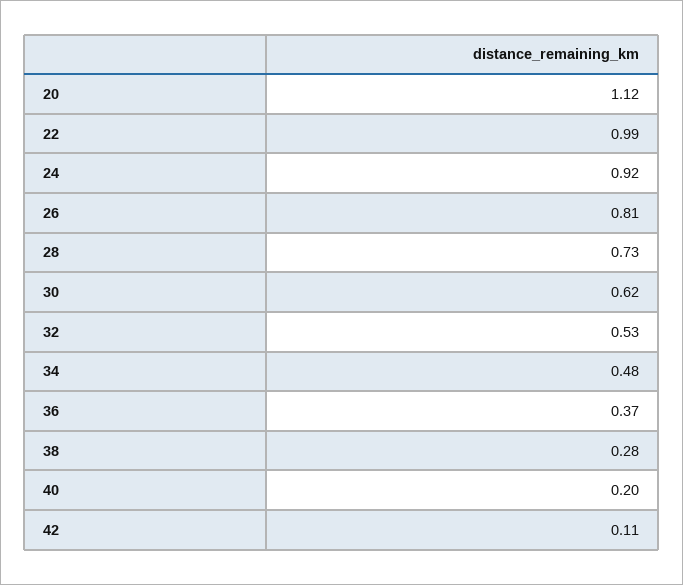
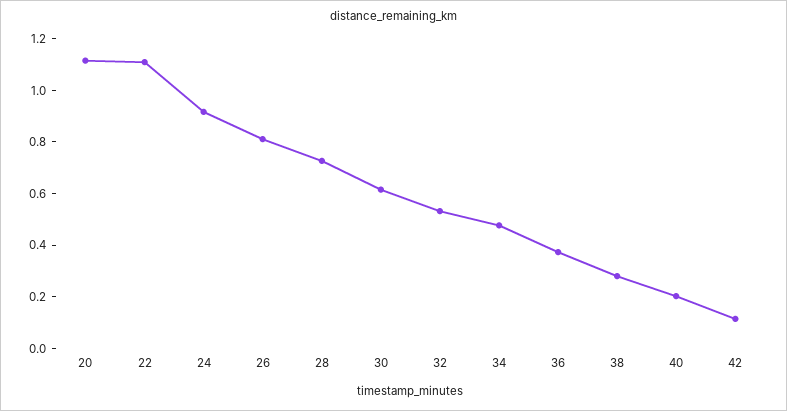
22: 0.99 -> 1.1

